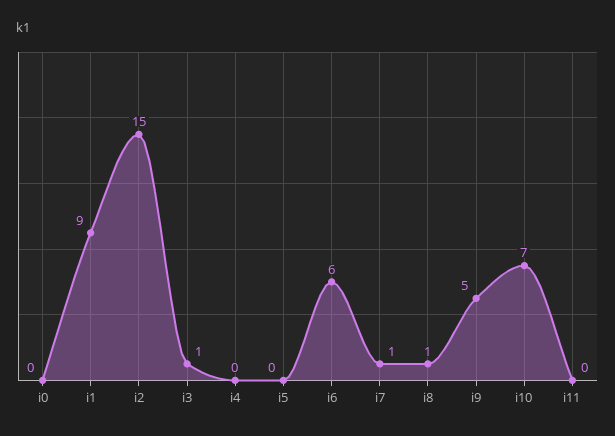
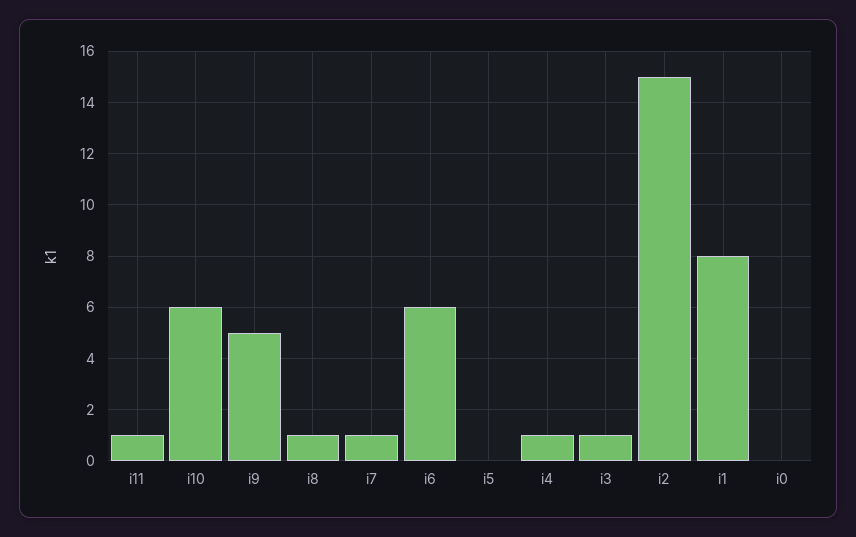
i1: 9 -> 8
i4: 0 -> 1
i10: 7 -> 6
i11: 0 -> 1

